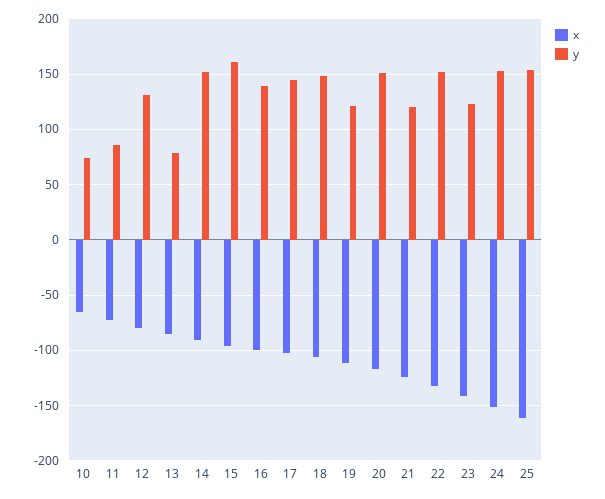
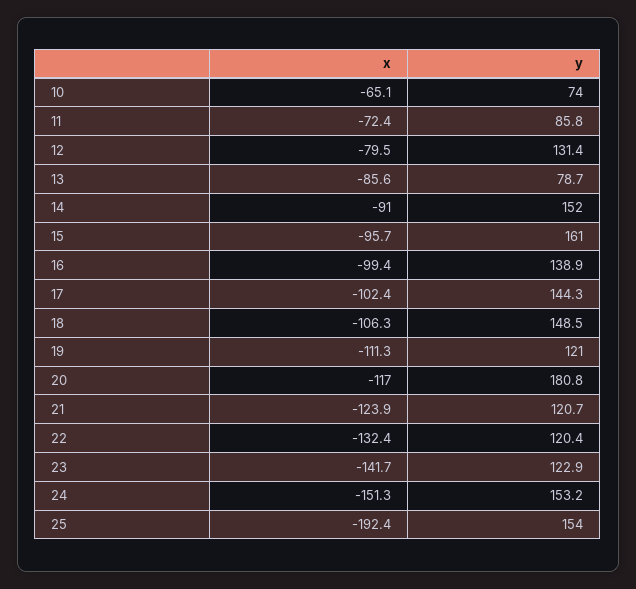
y, 20: 150 -> 180.8
y, 22: 150 -> 120.4
x, 25: -160 -> -192.4

